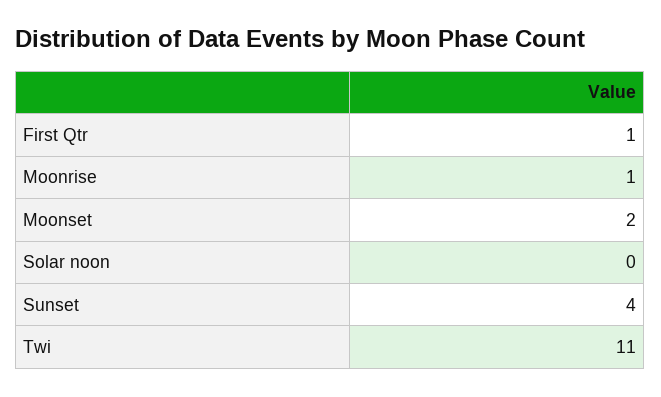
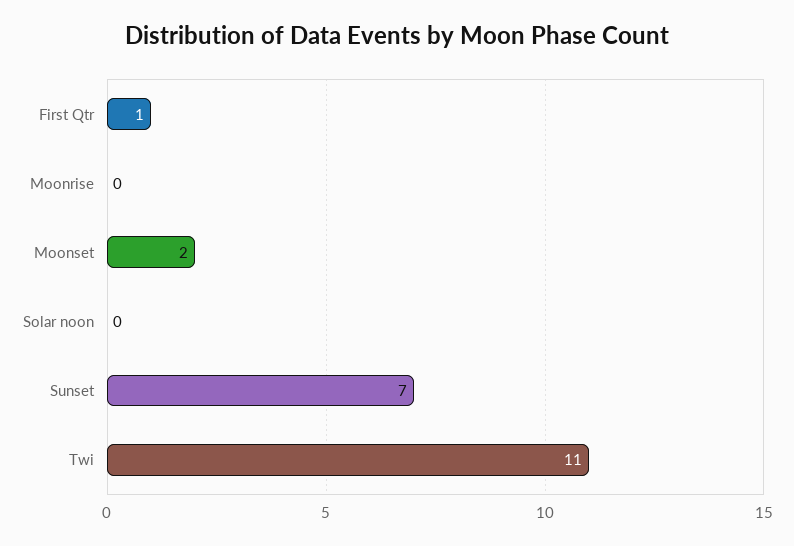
Moonrise: 1 -> 0
Sunset: 4 -> 7

